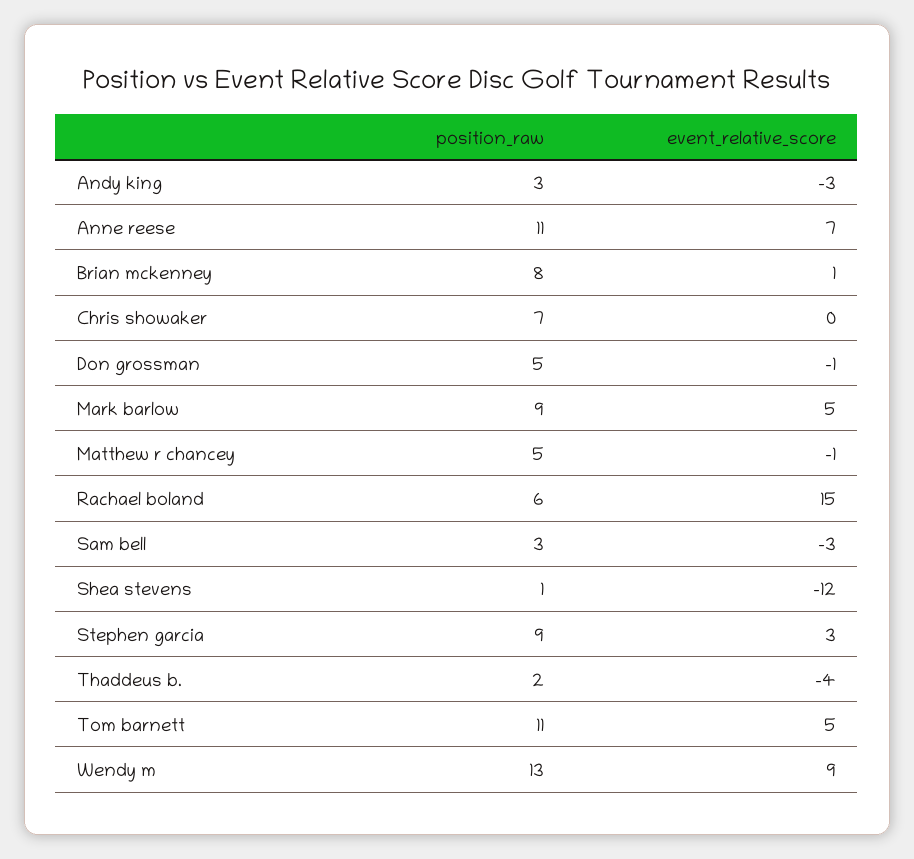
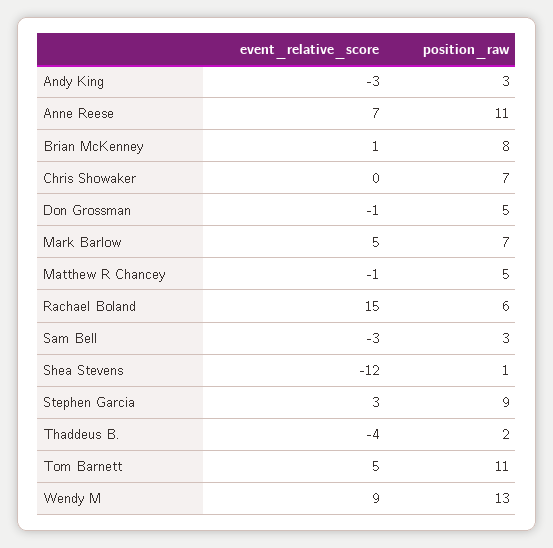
position_raw, Mark barlow: 9 -> 7

